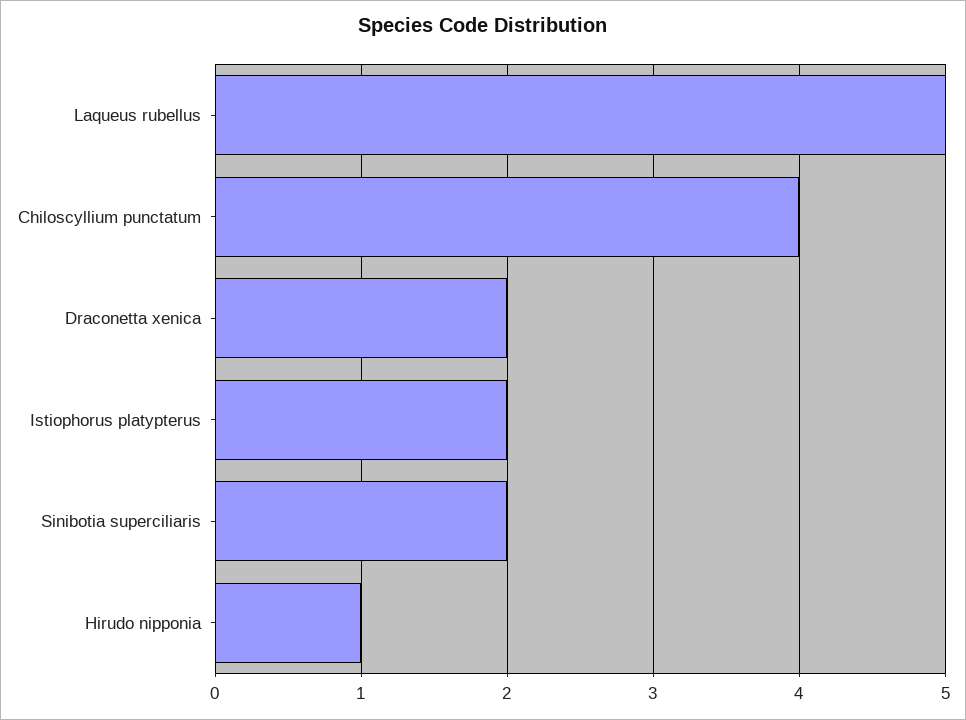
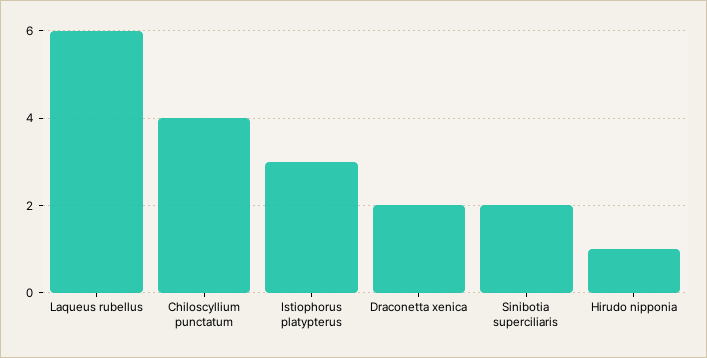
Laqueus rubellus: 5 -> 6
Istiophorus platypterus: 2 -> 3

